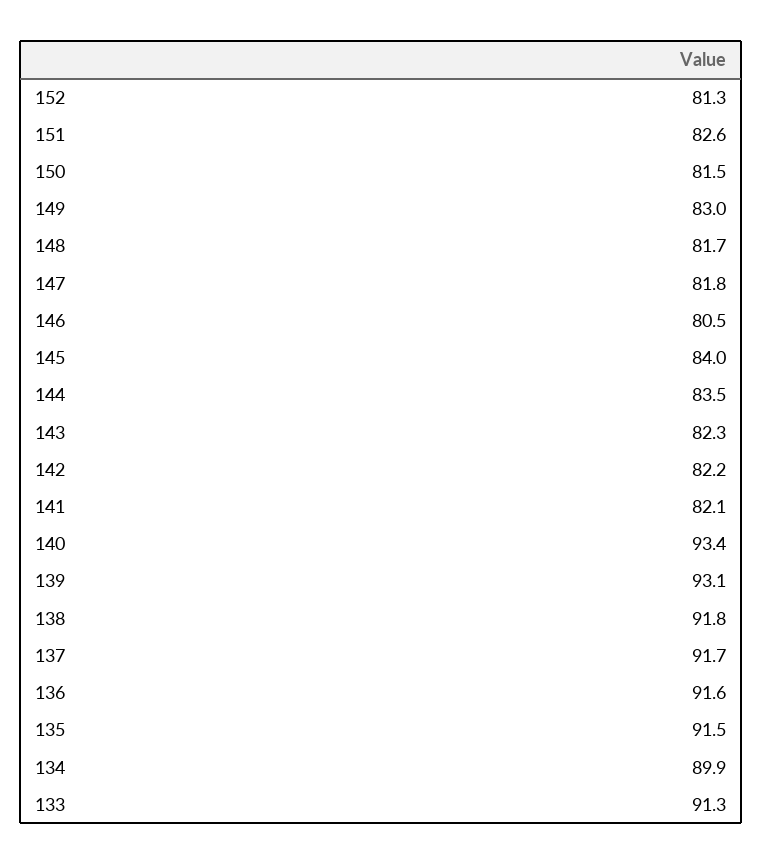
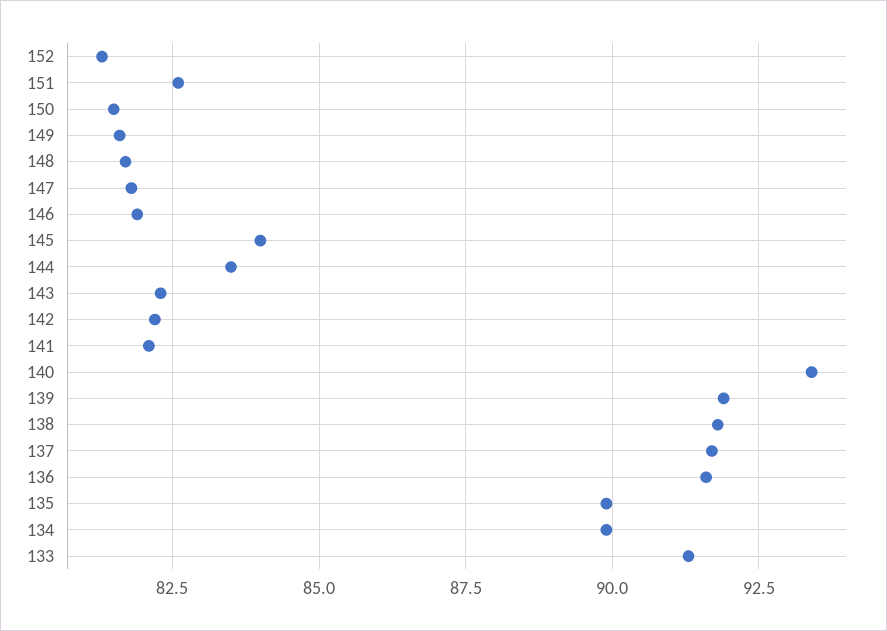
149: 83 -> 81.5
146: 80.5 -> 82
139: 93.1 -> 92
135: 91.5 -> 90

